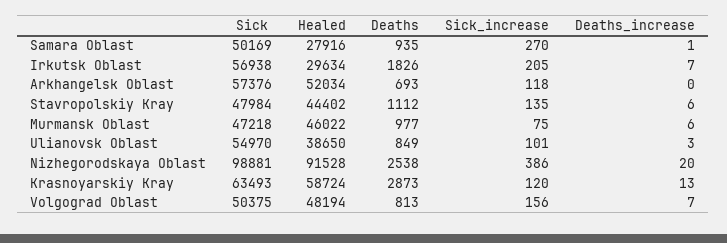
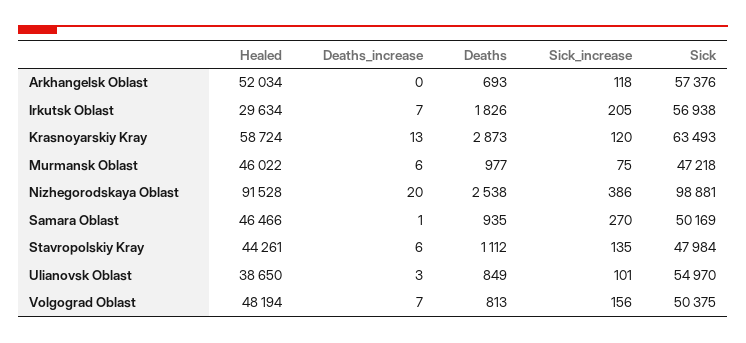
Healed, Samara Oblast: 27916 -> 46466
Healed, Stavropolskiy Kray: 44402 -> 44261

